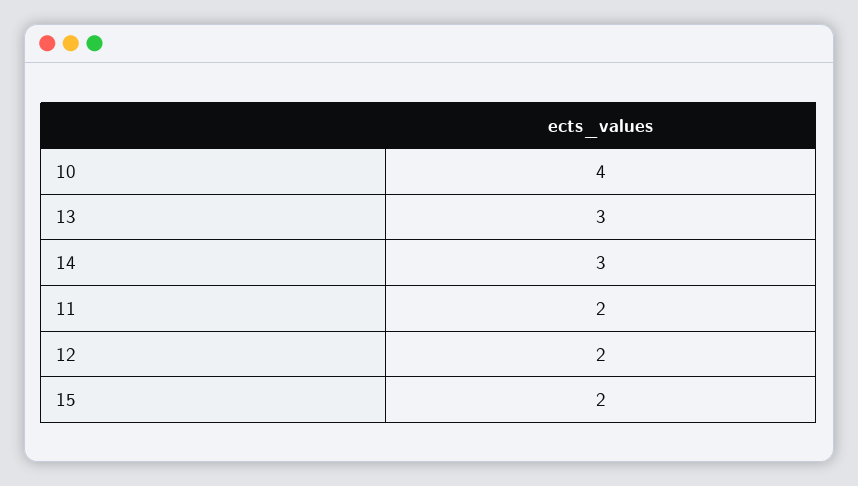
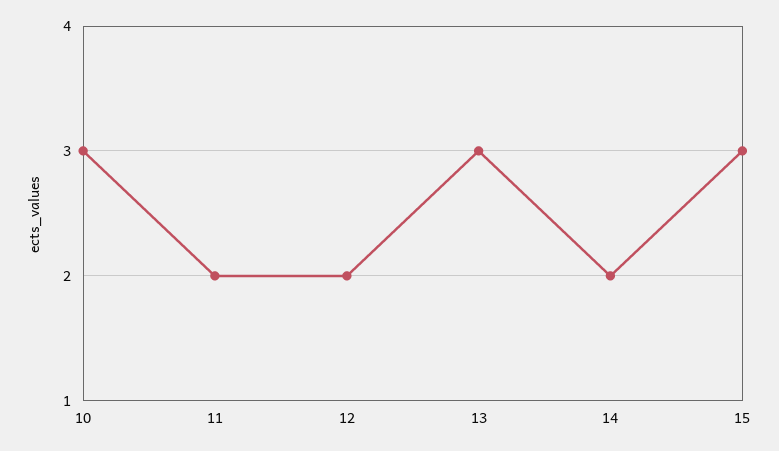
10: 4 -> 3
14: 3 -> 2
15: 2 -> 3

